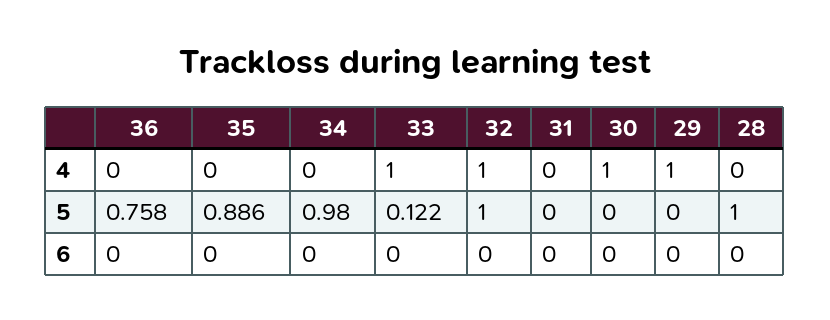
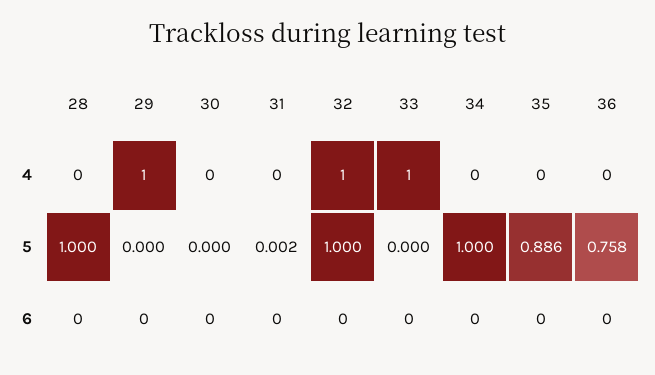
30, 4: 1 -> 0
34, 5: 0.98 -> 1
33, 5: 0.122 -> 0
31, 5: 0 -> 0.002

